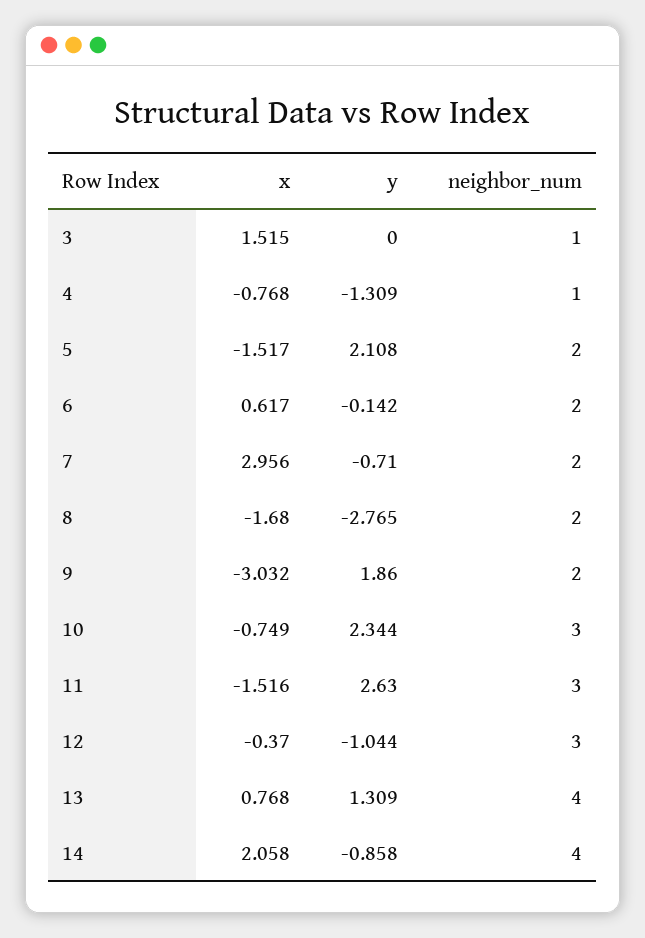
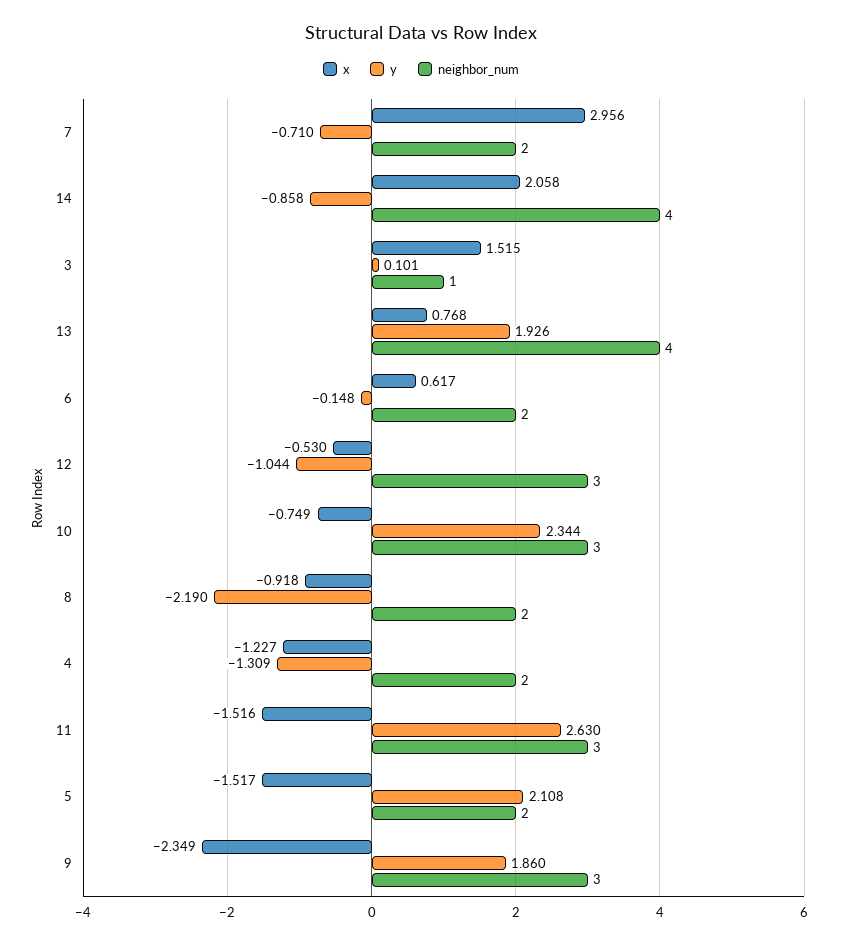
y, 3: 0 -> 0.101
x, 4: -0.768 -> -1.227
neighbor_num, 4: 1 -> 2
y, 6: -0.142 -> -0.148
x, 8: -1.68 -> -0.918
y, 8: -2.765 -> -2.19
x, 9: -3.032 -> -2.349
neighbor_num, 9: 2 -> 3
x, 12: -0.37 -> -0.53
y, 13: 1.309 -> 1.926

